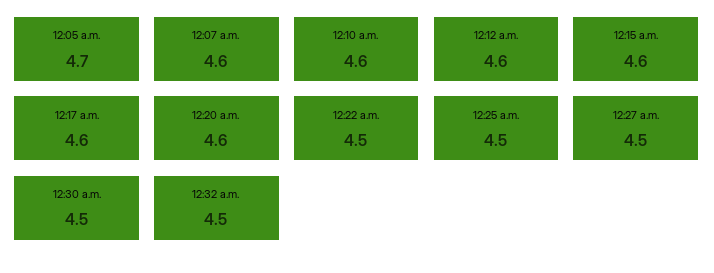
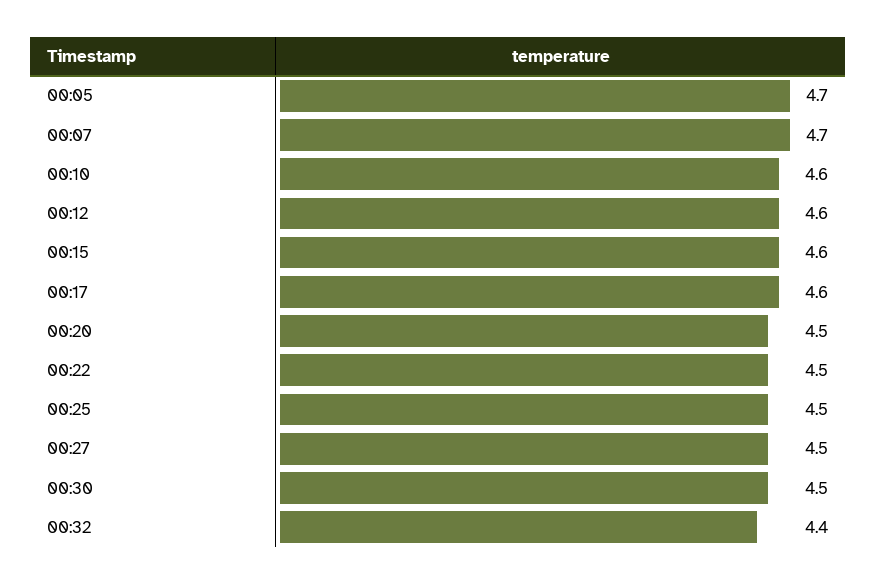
12:07 a.m.: 4.6 -> 4.7
12:20 a.m.: 4.6 -> 4.5
12:32 a.m.: 4.5 -> 4.4

